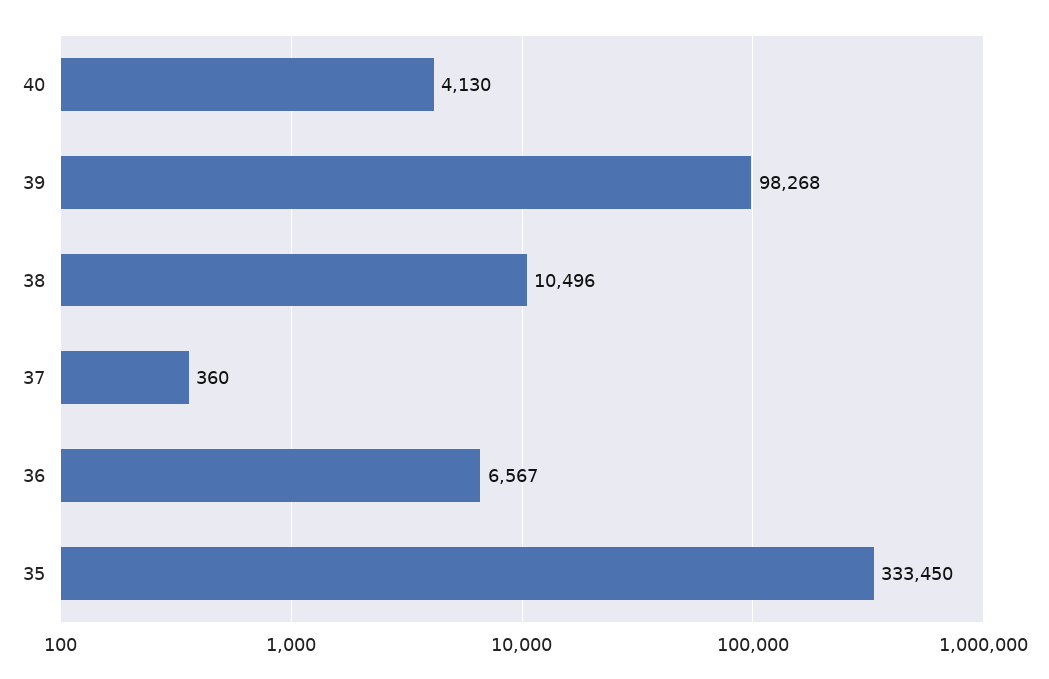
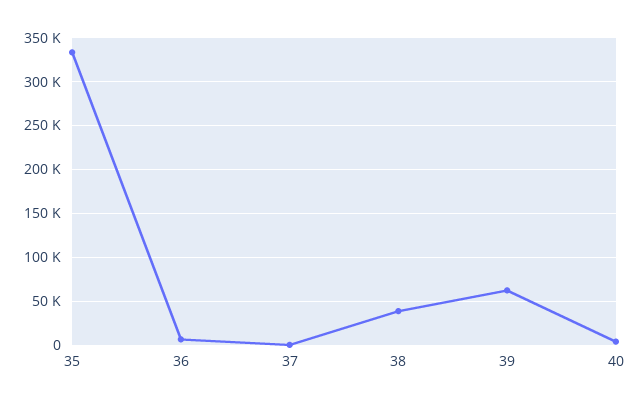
39: 98268 -> 60000
38: 10496 -> 40000

